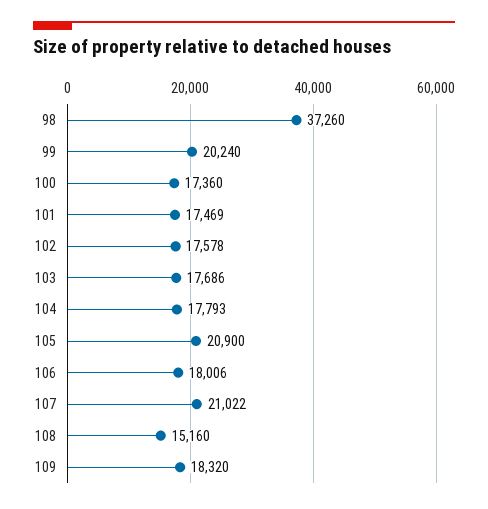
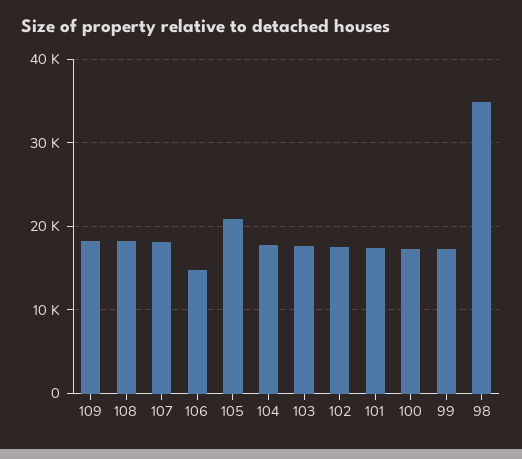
98: 37260 -> 35000
99: 20240 -> 17000
106: 18006 -> 15000
107: 21022 -> 18000
108: 15160 -> 18000

